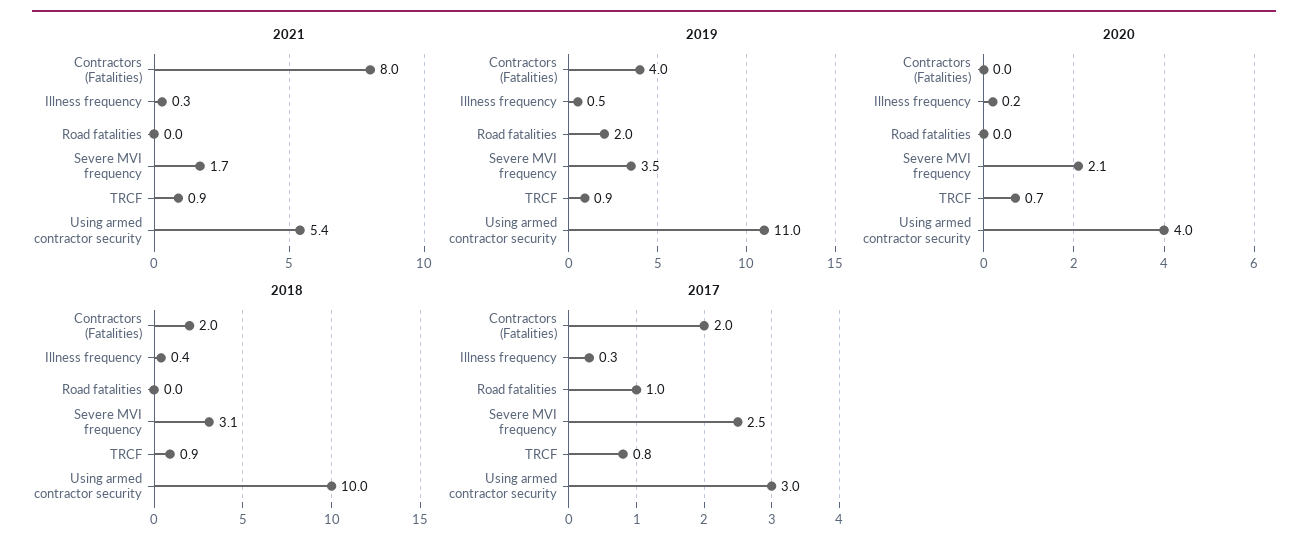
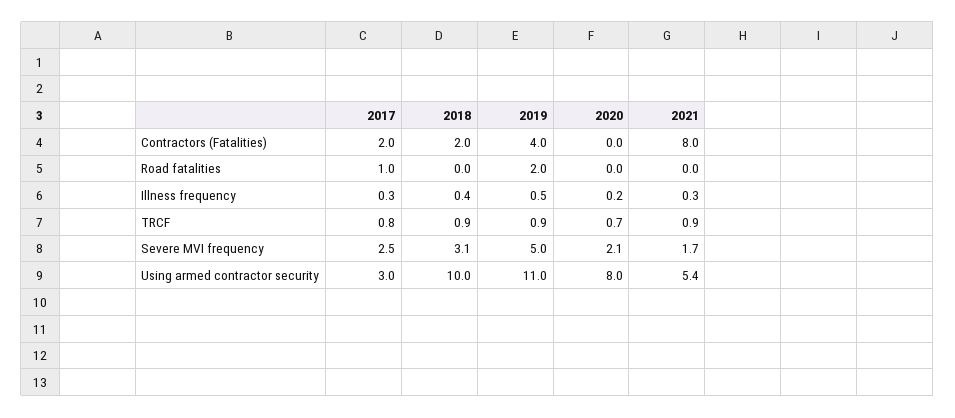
2019, Severe MVI frequency: 3.5 -> 5
2020, Using armed contractor security: 4 -> 8

